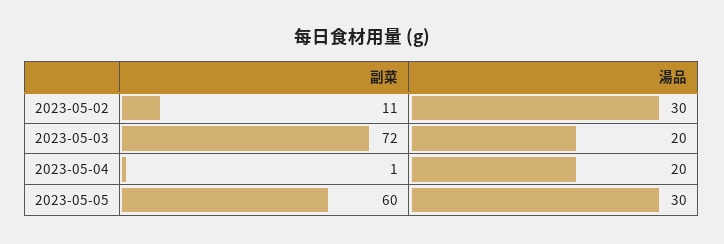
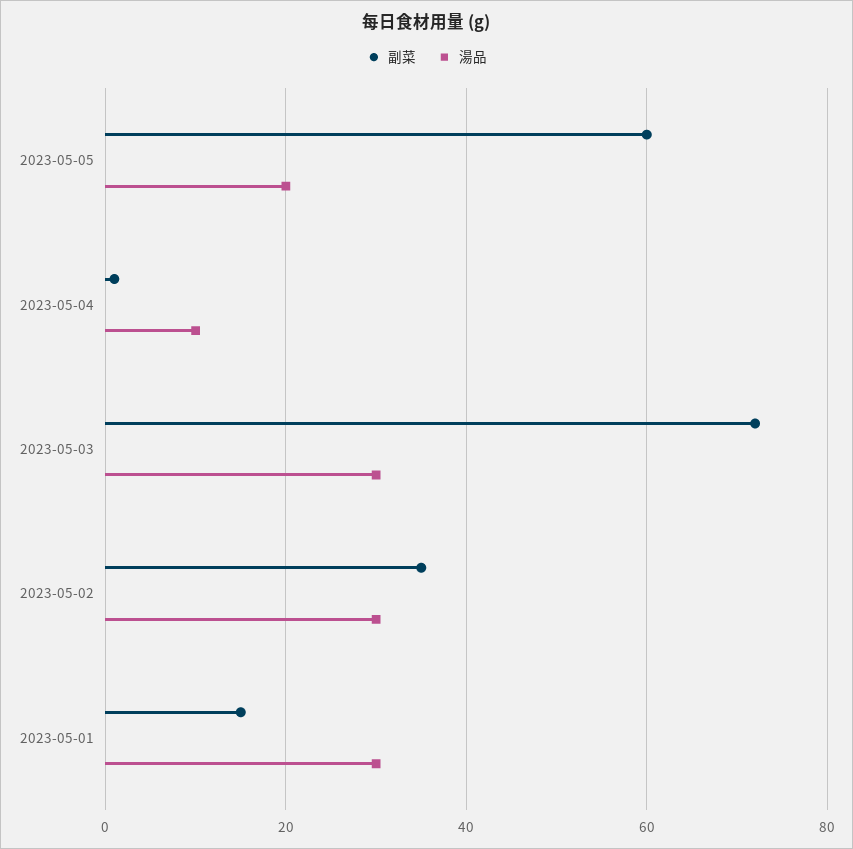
副菜, 2023-05-02: 11 -> 35
湯品, 2023-05-03: 20 -> 30
湯品, 2023-05-04: 20 -> 10
湯品, 2023-05-05: 30 -> 20
副菜, 2023-05-01: none -> 15
湯品, 2023-05-01: none -> 30

